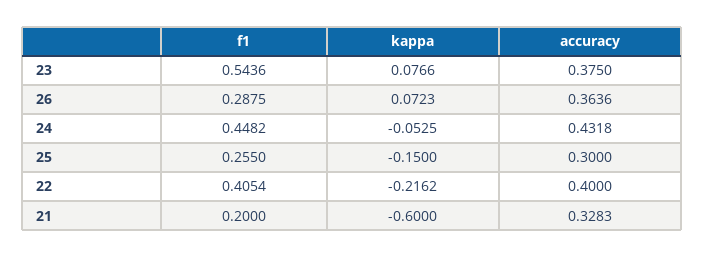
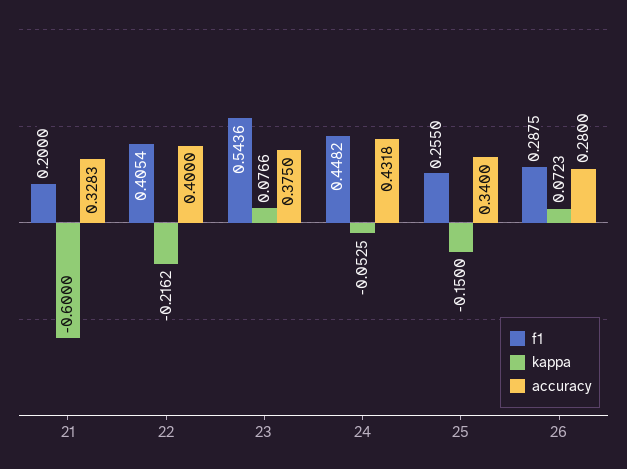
accuracy, 26: 0.3636 -> 0.28
accuracy, 25: 0.3 -> 0.34

